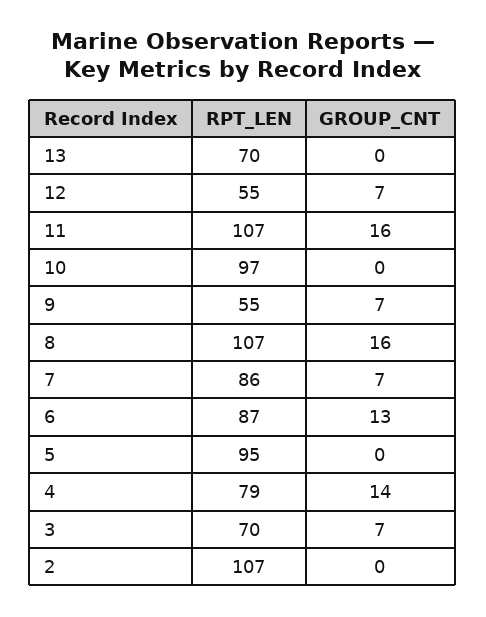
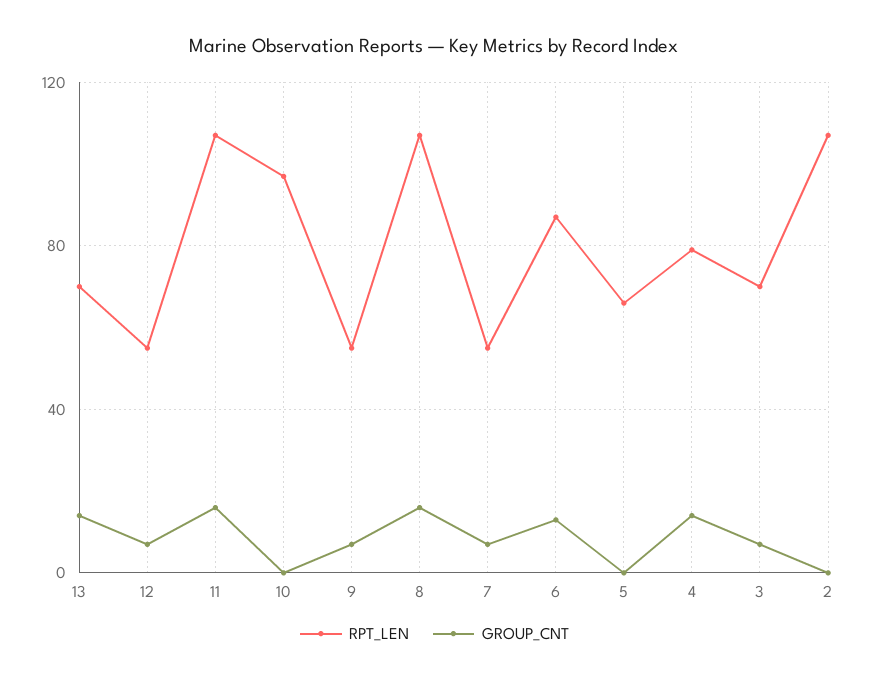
GROUP_CNT, 13: 0 -> 15
RPT_LEN, 7: 86 -> 55
RPT_LEN, 5: 95 -> 65

